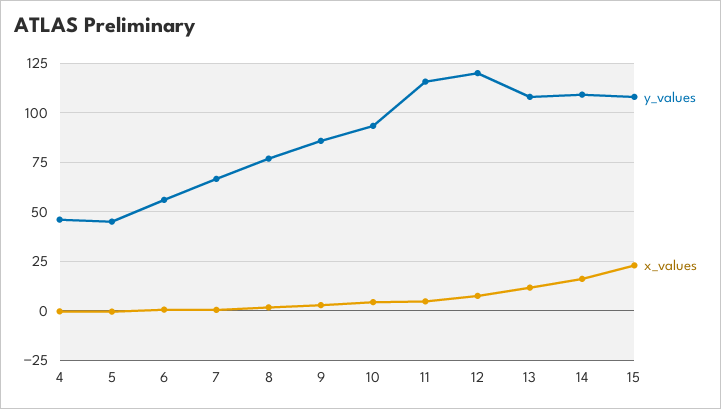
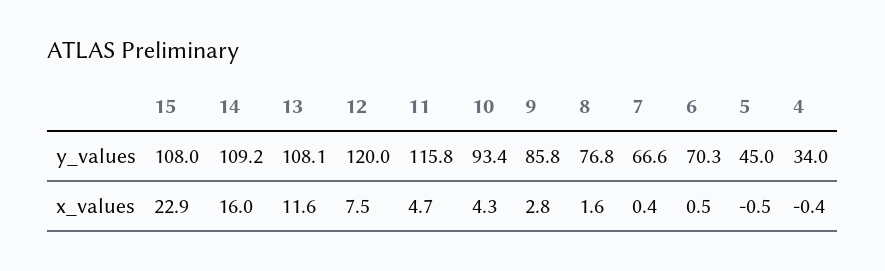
y_values, 4: 45 -> 34
y_values, 6: 55 -> 70.3

